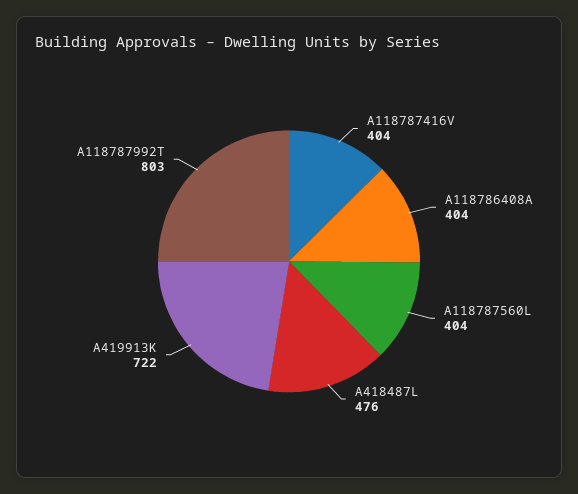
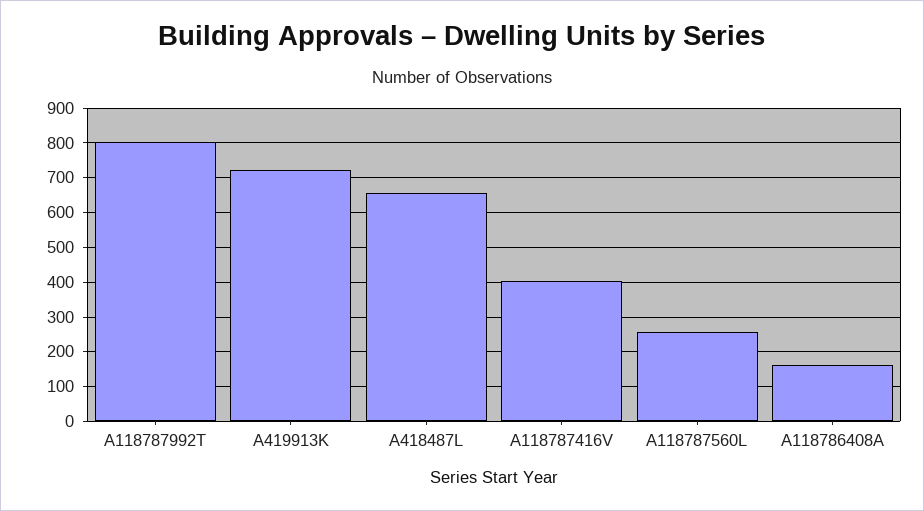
A118786408A: 404 -> 160
A118787560L: 404 -> 260
A418487L: 476 -> 660

